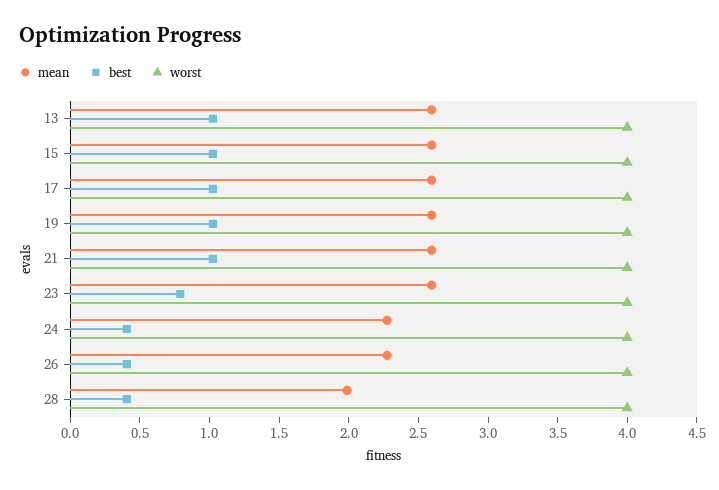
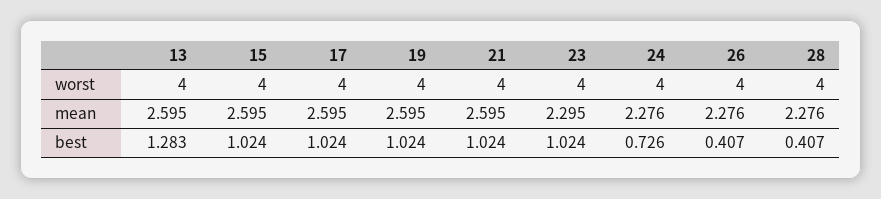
best, 13: 1 -> 1.283
mean, 23: 2.6 -> 2.295
best, 23: 0.8 -> 1.024
best, 24: 0.4 -> 0.726
mean, 28: 2 -> 2.276

